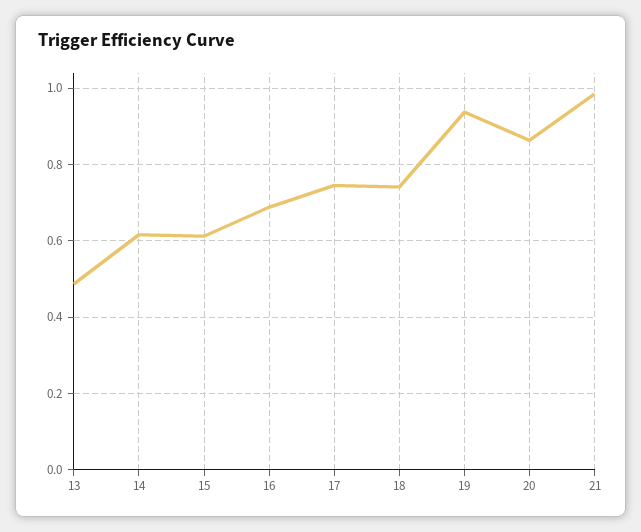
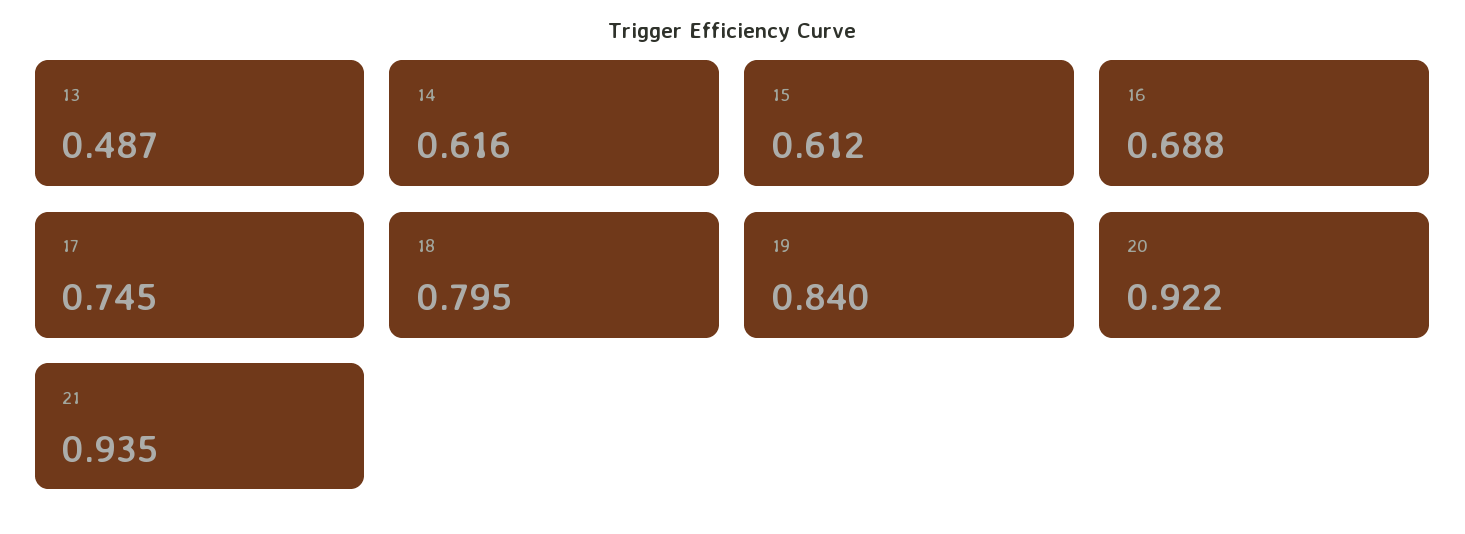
18: 0.74 -> 0.795
19: 0.94 -> 0.84
20: 0.86 -> 0.922
21: 0.98 -> 0.935

